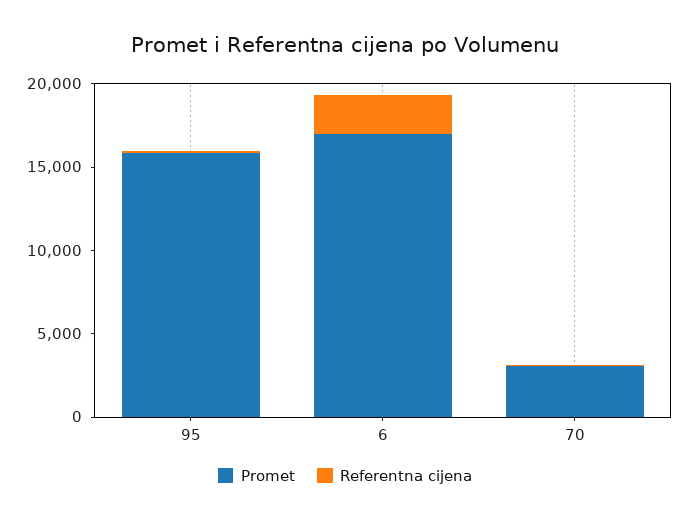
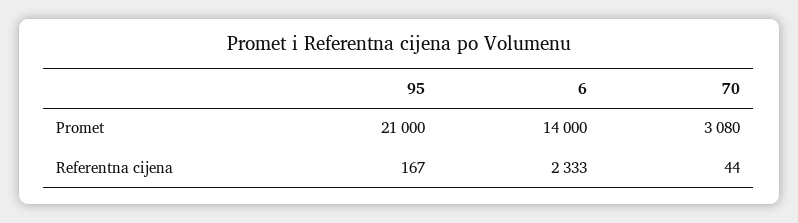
Promet, 95: 16000 -> 21000
Promet, 6: 17000 -> 14000

